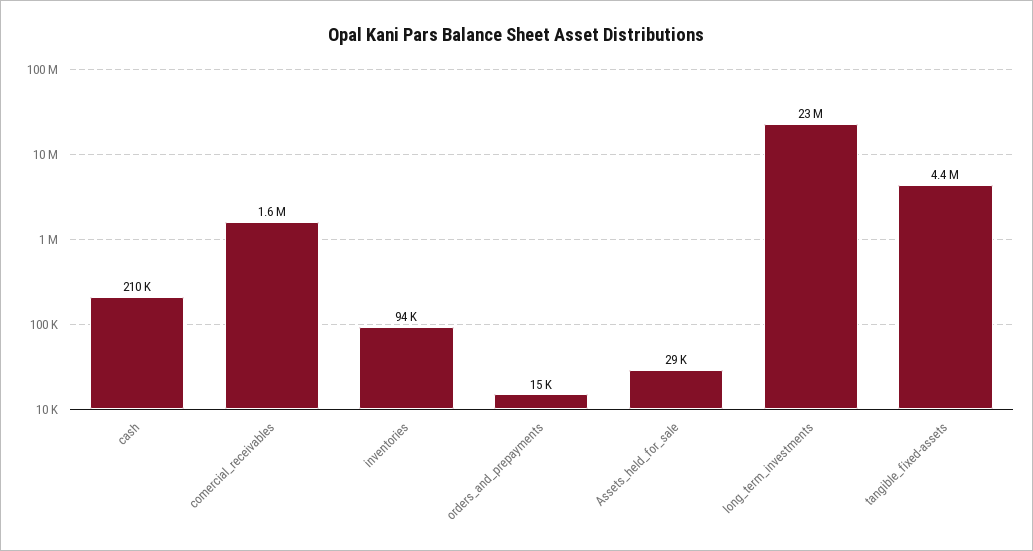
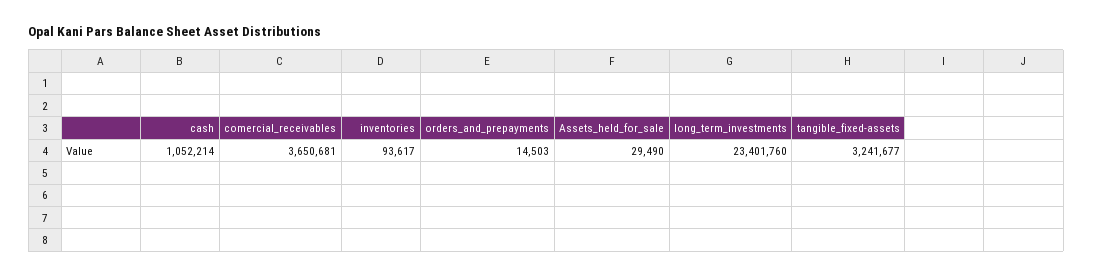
cash: 210000 -> 1052214
comercial_receivables: 1600000 -> 3650681
tangible_fixed-assets: 4400000 -> 3241677

